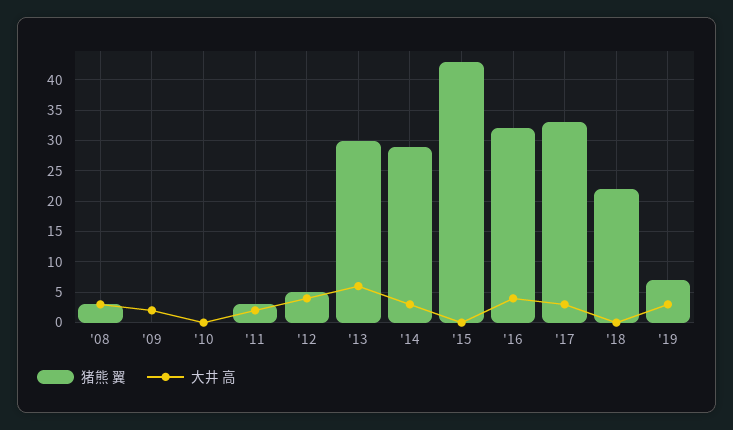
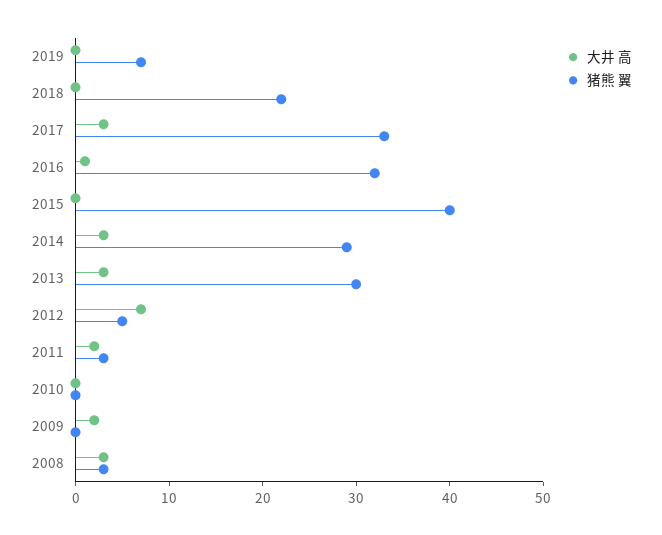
大井 高, '12: 4 -> 7
大井 高, '13: 6 -> 3
猪熊 翼, '15: 43 -> 40
大井 高, '16: 4 -> 1
大井 高, '19: 3 -> 0

